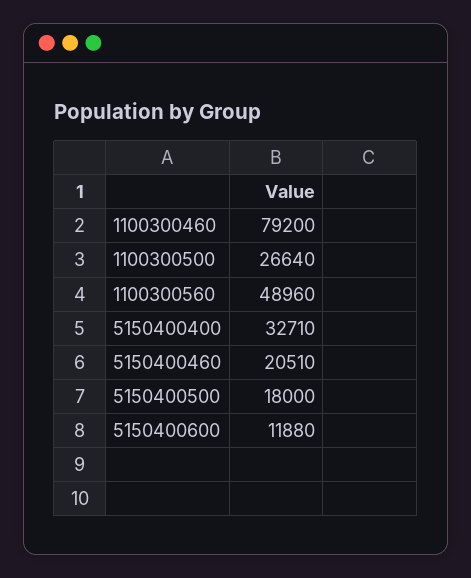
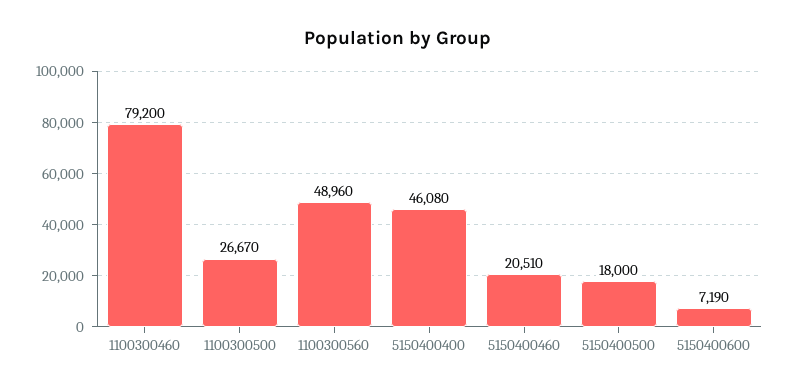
1100300500: 26640 -> 26670
5150400400: 32710 -> 46080
5150400600: 11880 -> 7190

